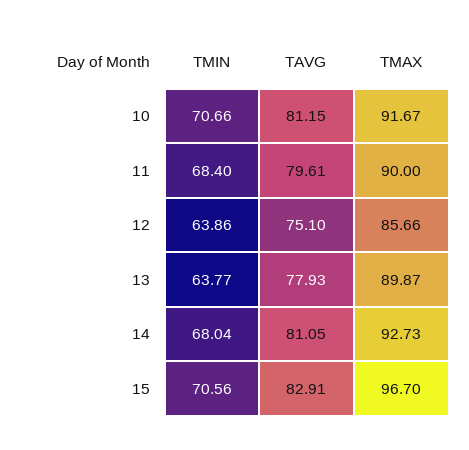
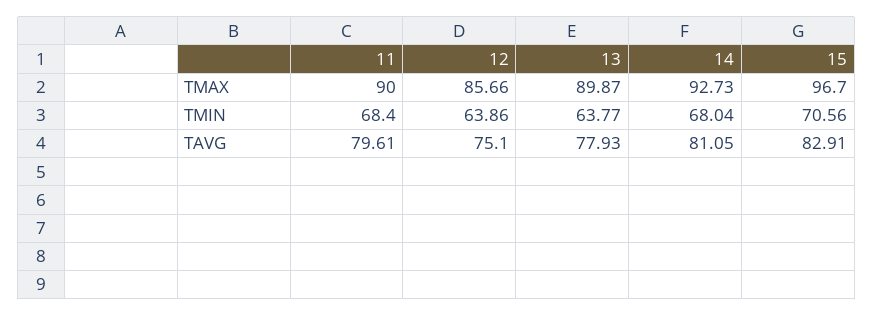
TMIN, 10: 70.66 -> none
TAVG, 10: 81.15 -> none
TMAX, 10: 91.67 -> none

